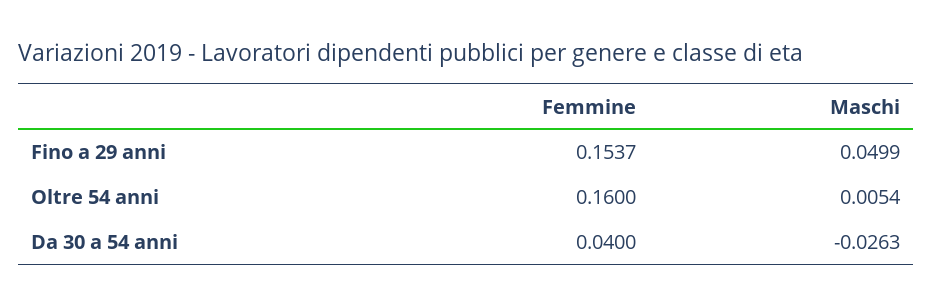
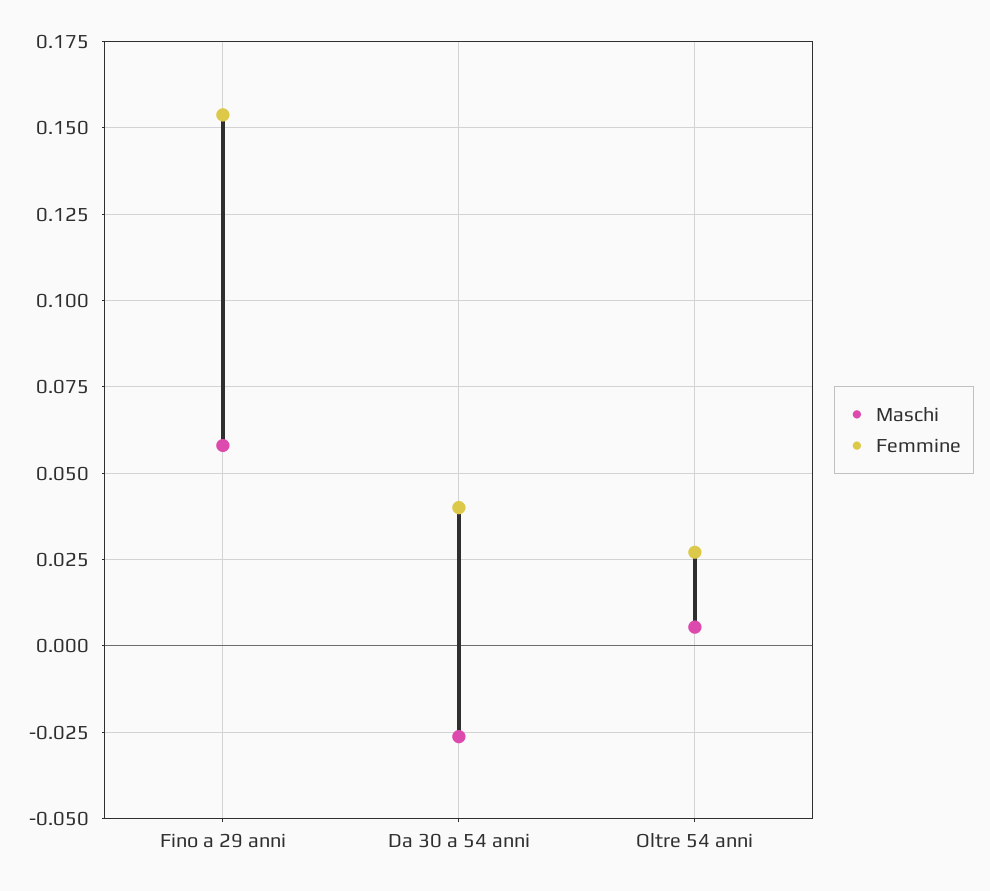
Maschi, Fino a 29 anni: 0.0499 -> 0.0575
Femmine, Oltre 54 anni: 0.16 -> 0.0275

